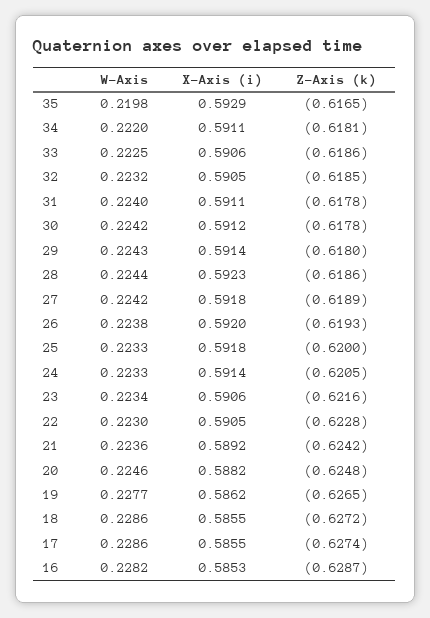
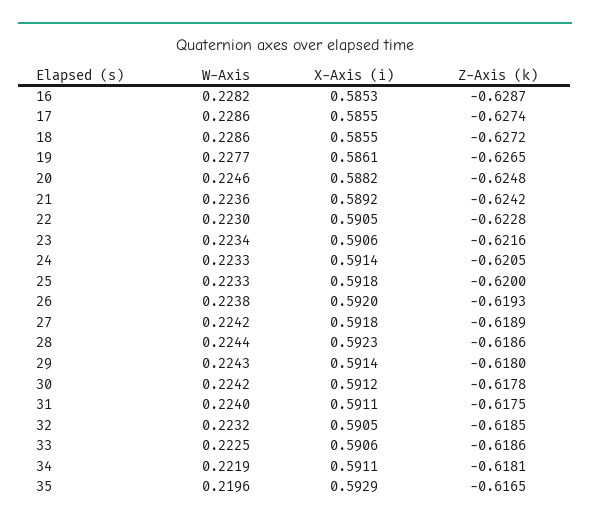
W-Axis, 35: 0.2198 -> 0.2196
W-Axis, 34: 0.222 -> 0.2219
Z-Axis (k), 31: -0.6178 -> -0.6175
X-Axis (i), 19: 0.5862 -> 0.5861

